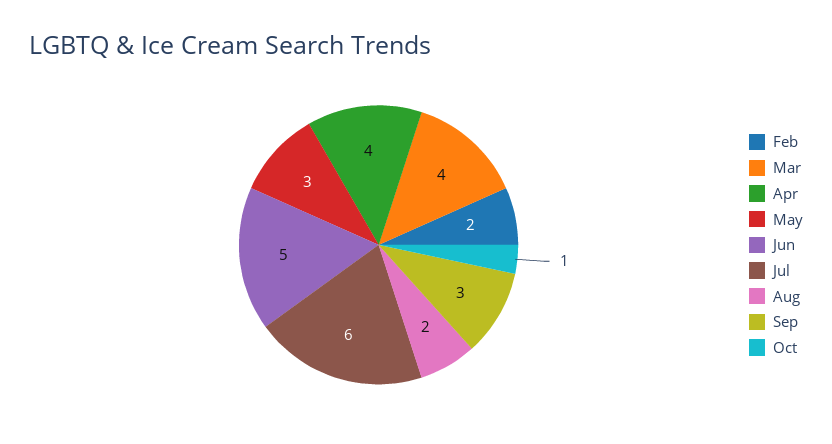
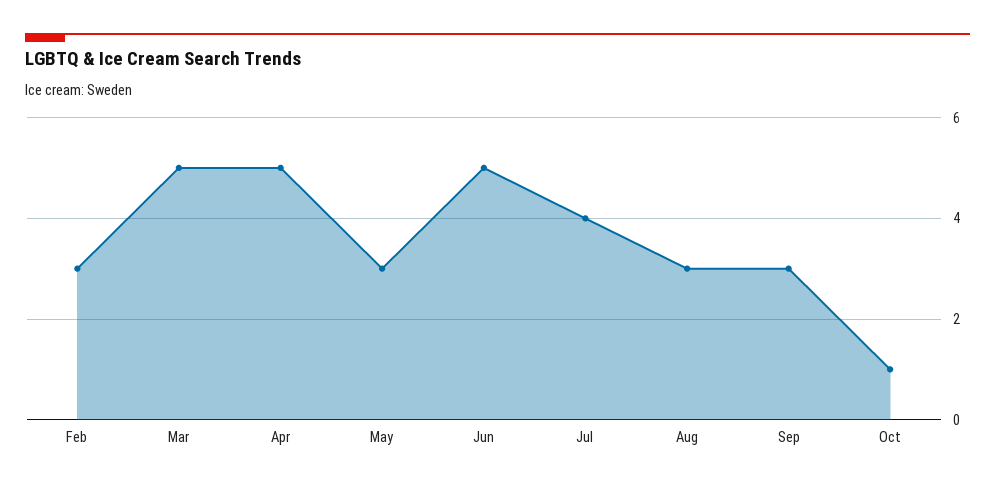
Feb: 2 -> 3
Mar: 4 -> 5
Apr: 4 -> 5
Jul: 6 -> 4
Aug: 2 -> 3

